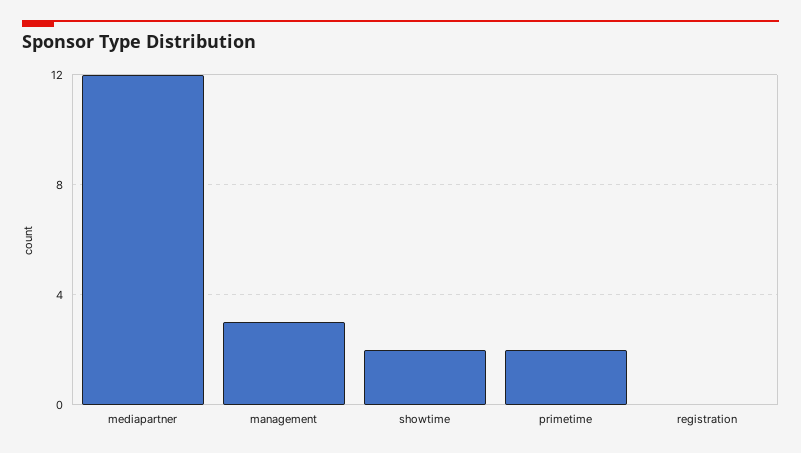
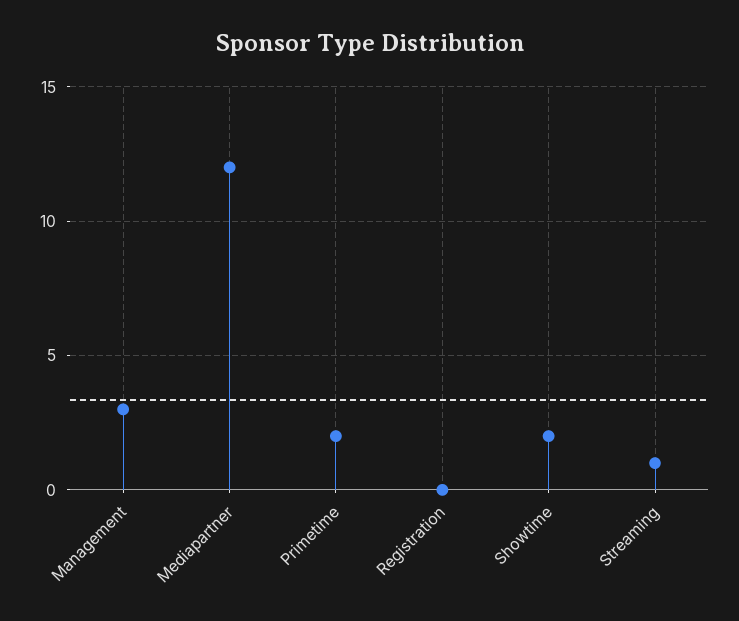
Streaming: none -> 1

